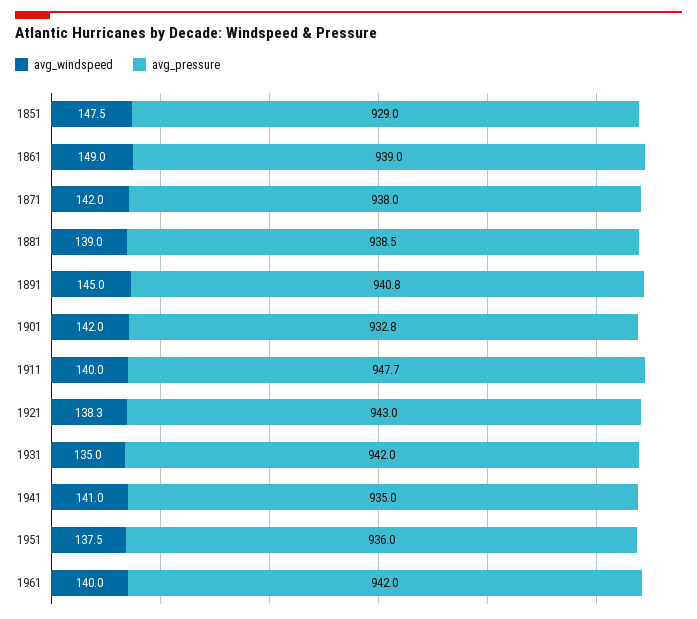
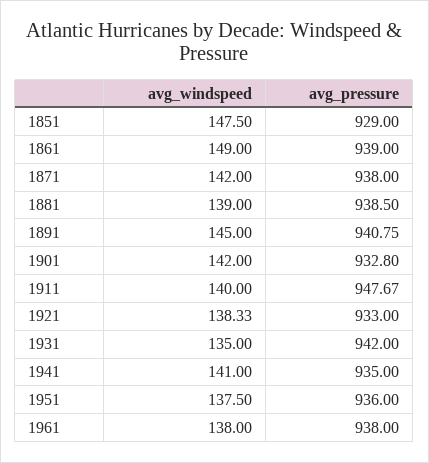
avg_pressure, 1921: 943 -> 933
avg_windspeed, 1961: 140 -> 138
avg_pressure, 1961: 942 -> 938

